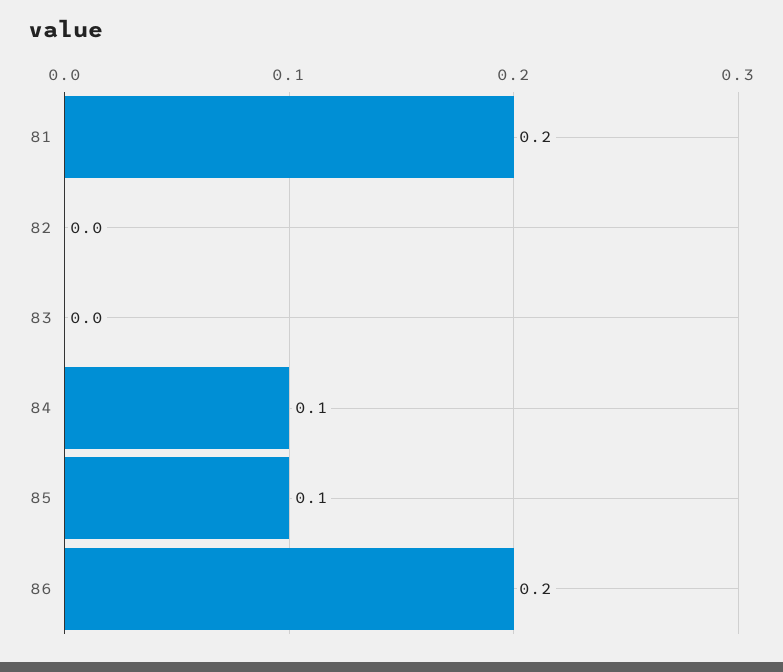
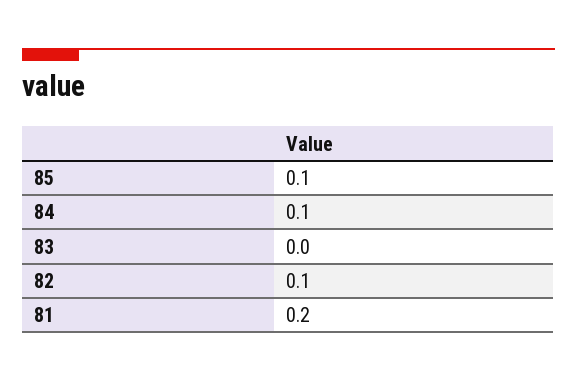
82: 0 -> 0.1
86: 0.2 -> none

